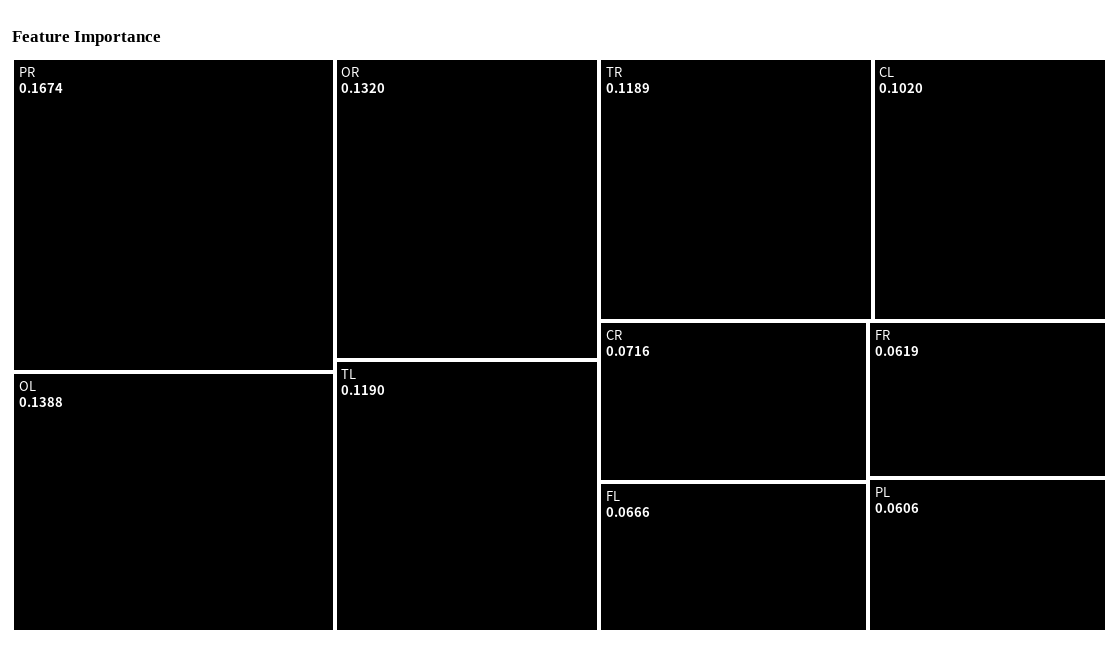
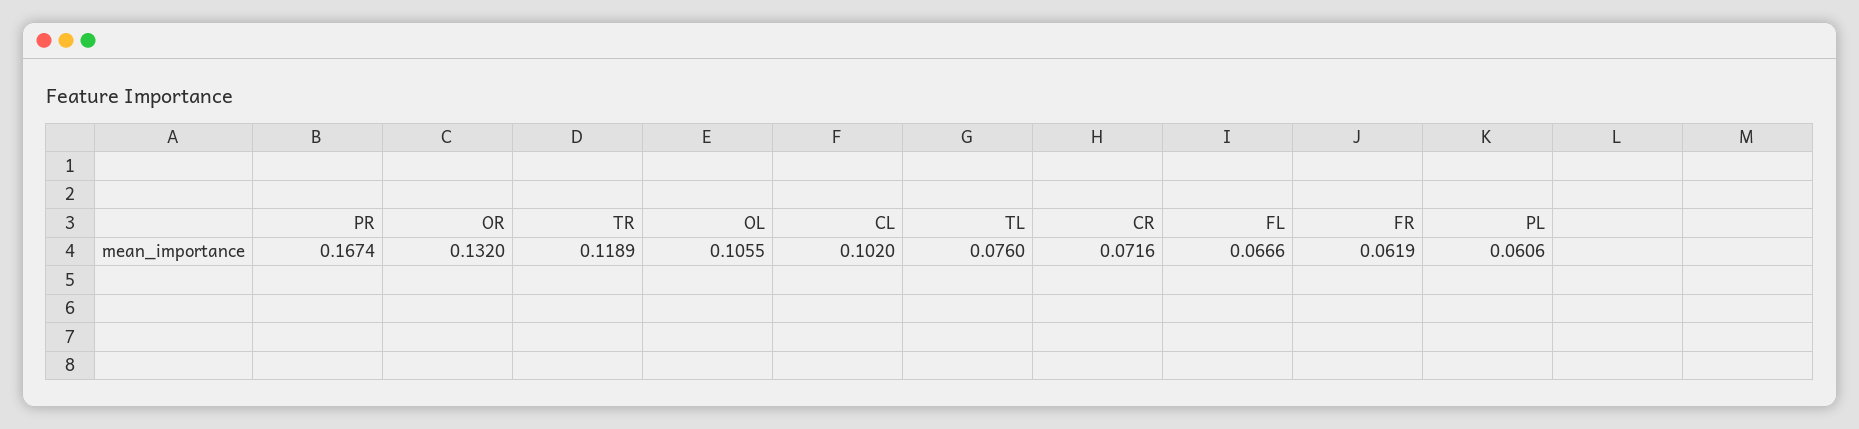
OL: 0.1388 -> 0.1055
TL: 0.119 -> 0.076

